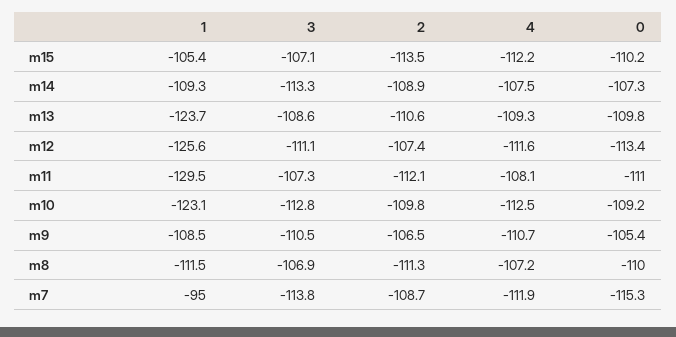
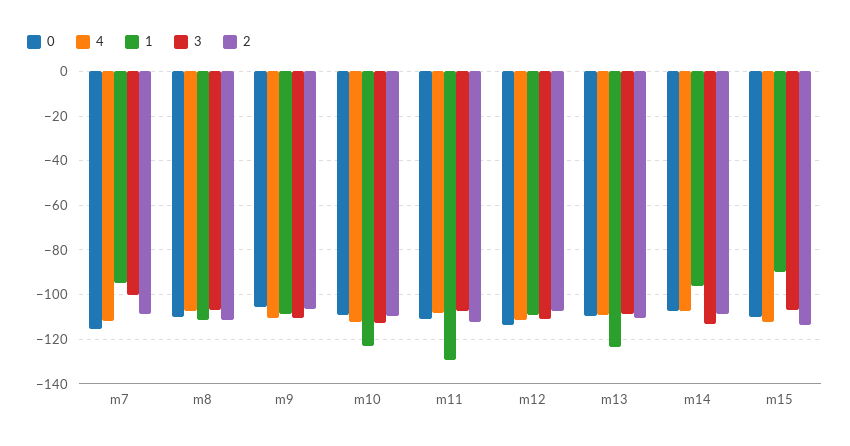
1, m15: -105.4 -> -90
1, m14: -109.3 -> -95
1, m12: -125.6 -> -110
3, m7: -113.8 -> -100

